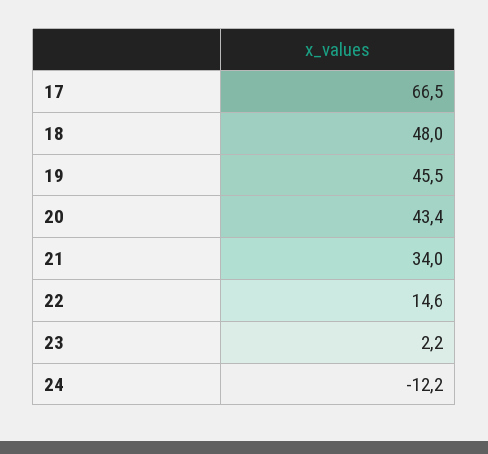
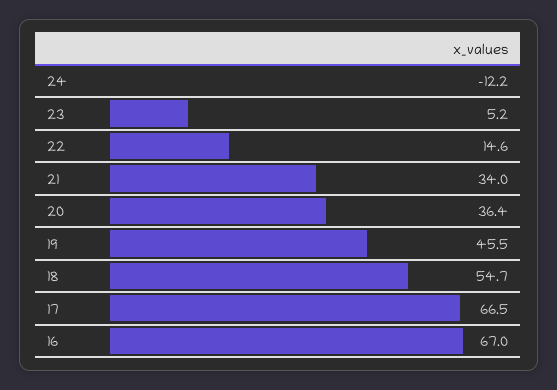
18: 48 -> 54.7
20: 43.4 -> 36.4
23: 2.2 -> 5.2
16: none -> 67

